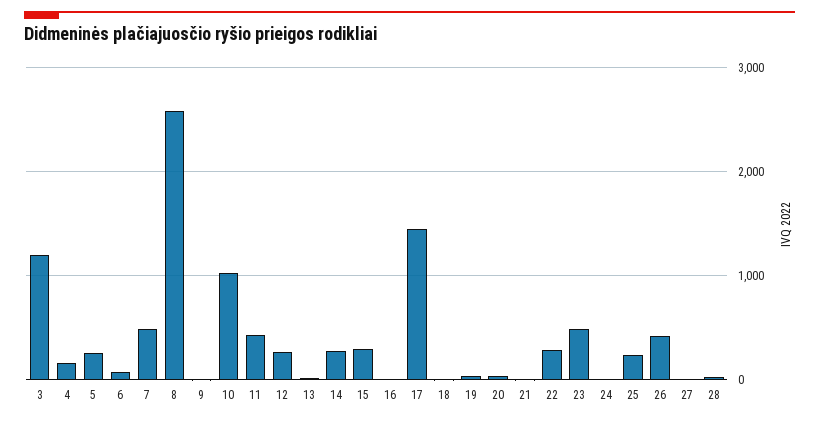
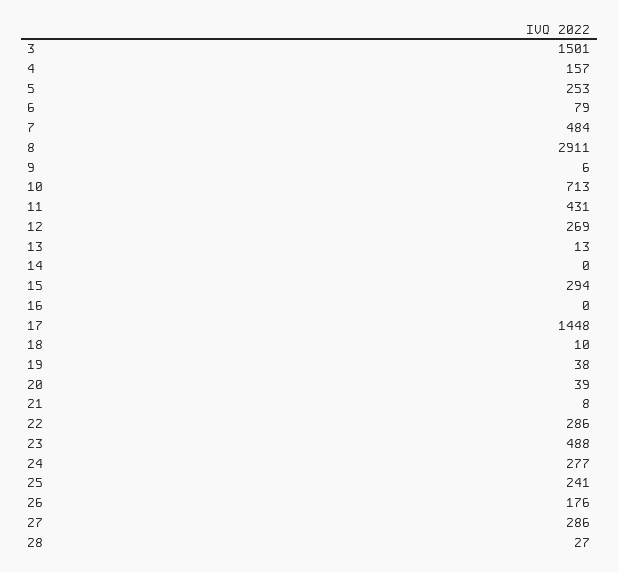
3: 1200 -> 1501
8: 2600 -> 2911
10: 1000 -> 713
14: 300 -> 0
24: 0 -> 277
26: 400 -> 176
27: 0 -> 286

